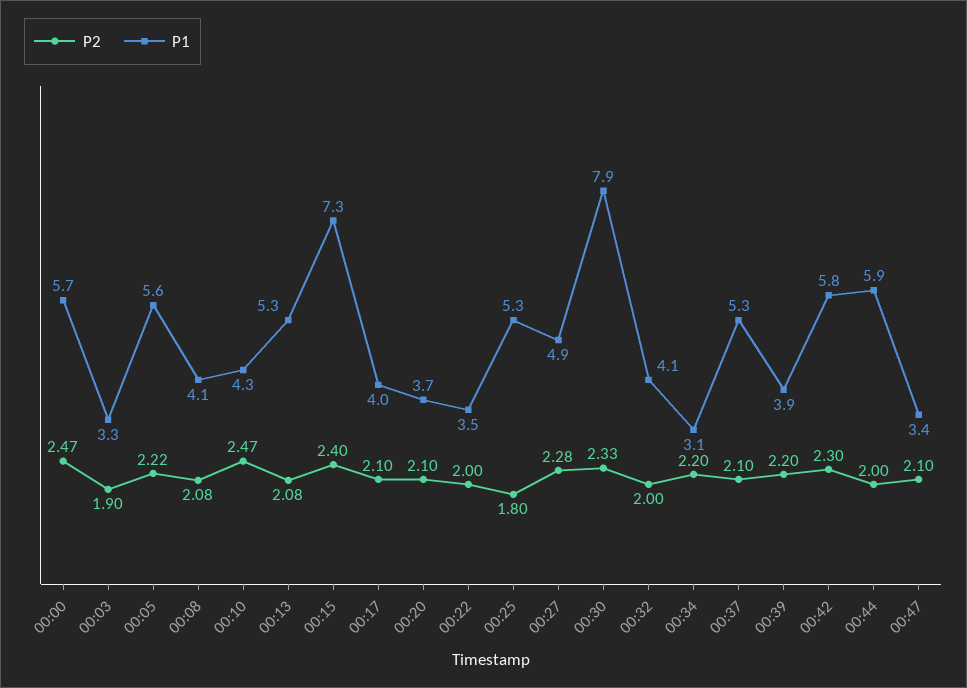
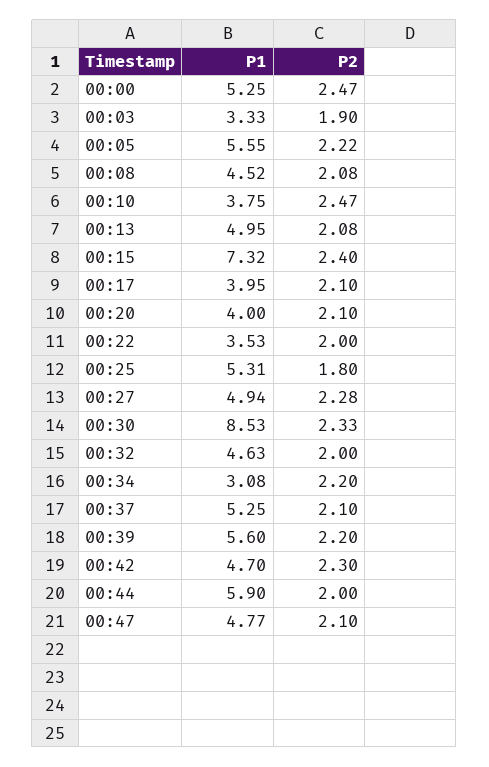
P1, 00:00: 5.7 -> 5.25
P1, 00:08: 4.1 -> 4.52
P1, 00:10: 4.3 -> 3.75
P1, 00:13: 5.3 -> 4.95
P1, 00:20: 3.7 -> 4
P1, 00:30: 7.9 -> 8.53
P1, 00:32: 4.1 -> 4.63
P1, 00:39: 3.9 -> 5.6
P1, 00:42: 5.8 -> 4.7
P1, 00:47: 3.4 -> 4.77

